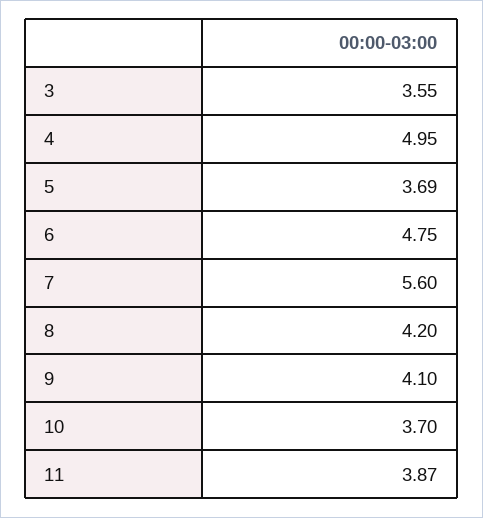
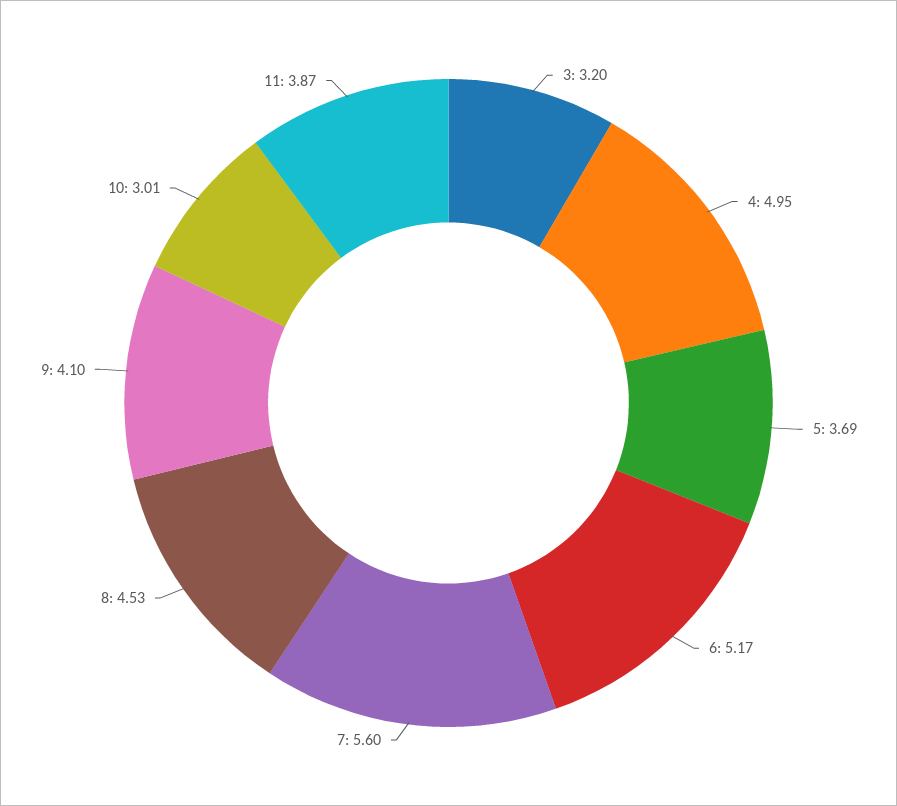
3: 3.55 -> 3.2
6: 4.75 -> 5.17
8: 4.2 -> 4.53
10: 3.7 -> 3.01

